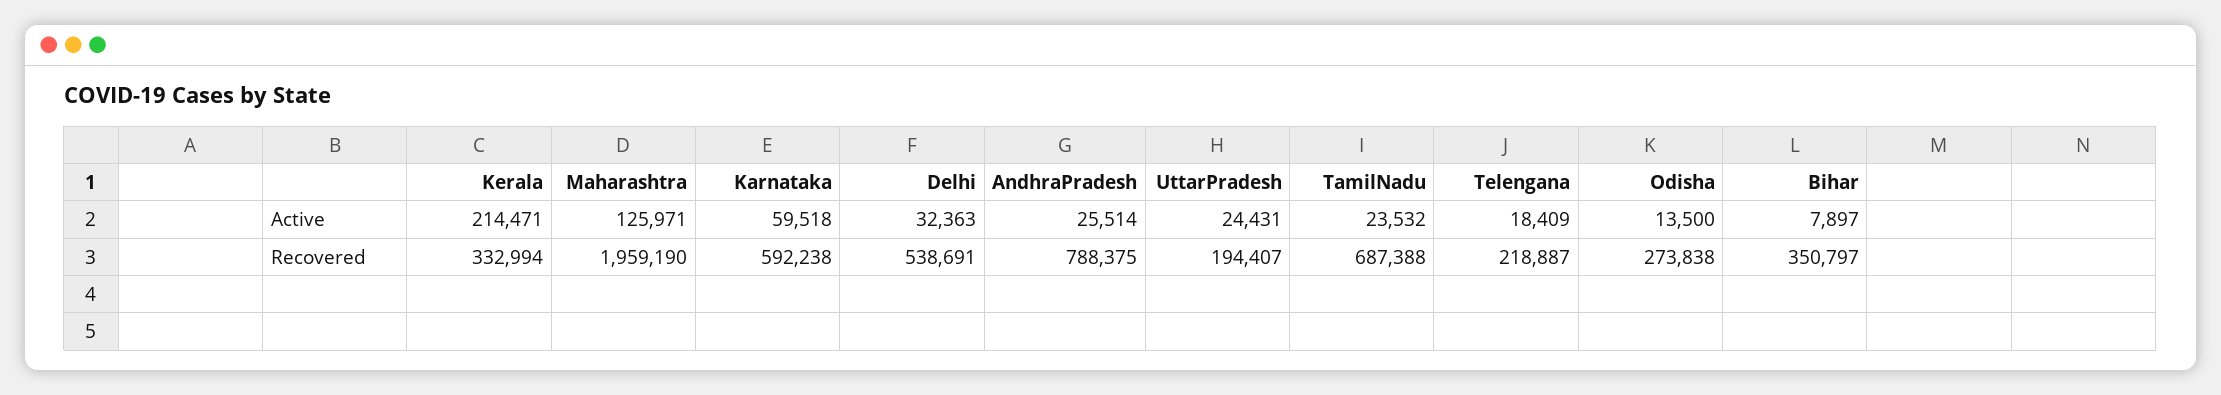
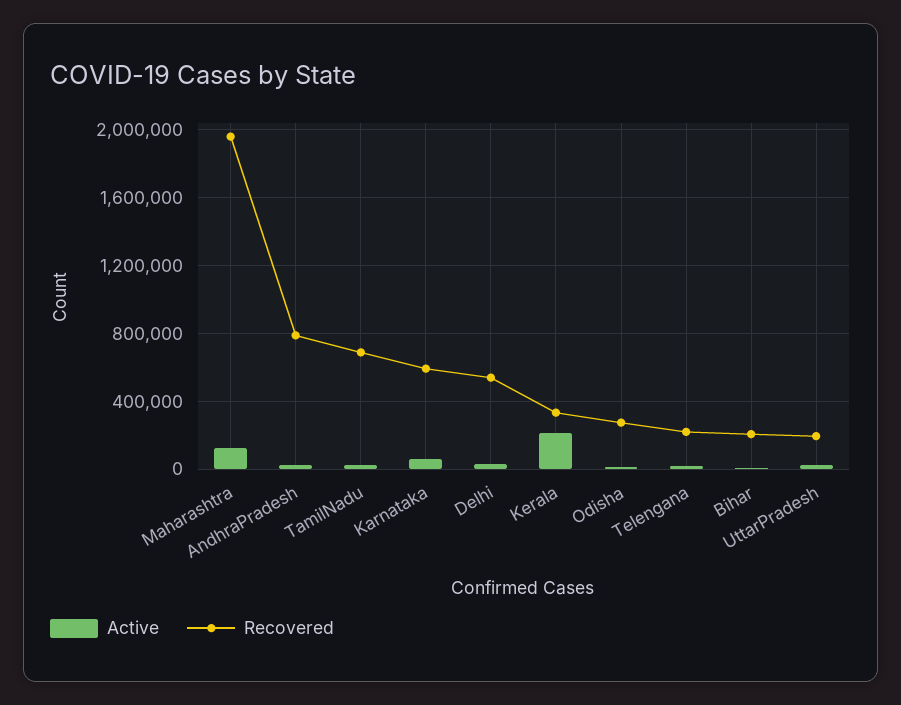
Recovered, Bihar: 350797 -> 200000

